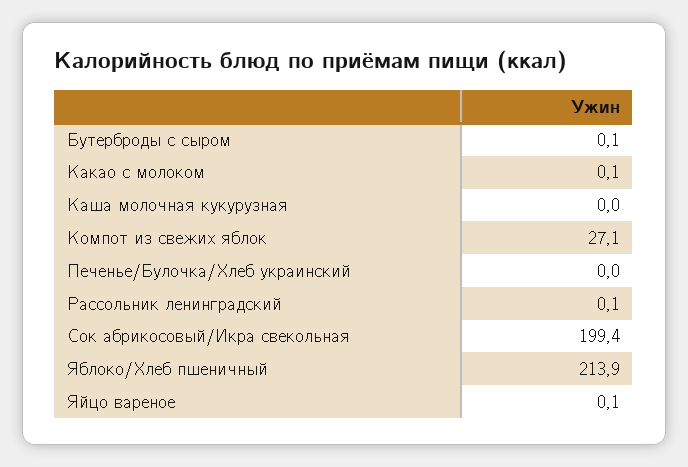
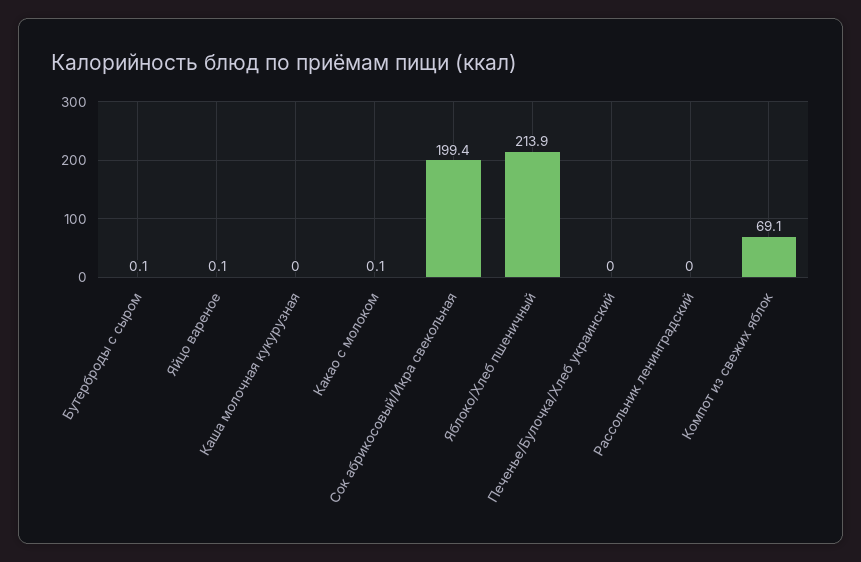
Компот из свежих яблок: 27.1 -> 69.1
Рассольник ленинградский: 0.1 -> 0

